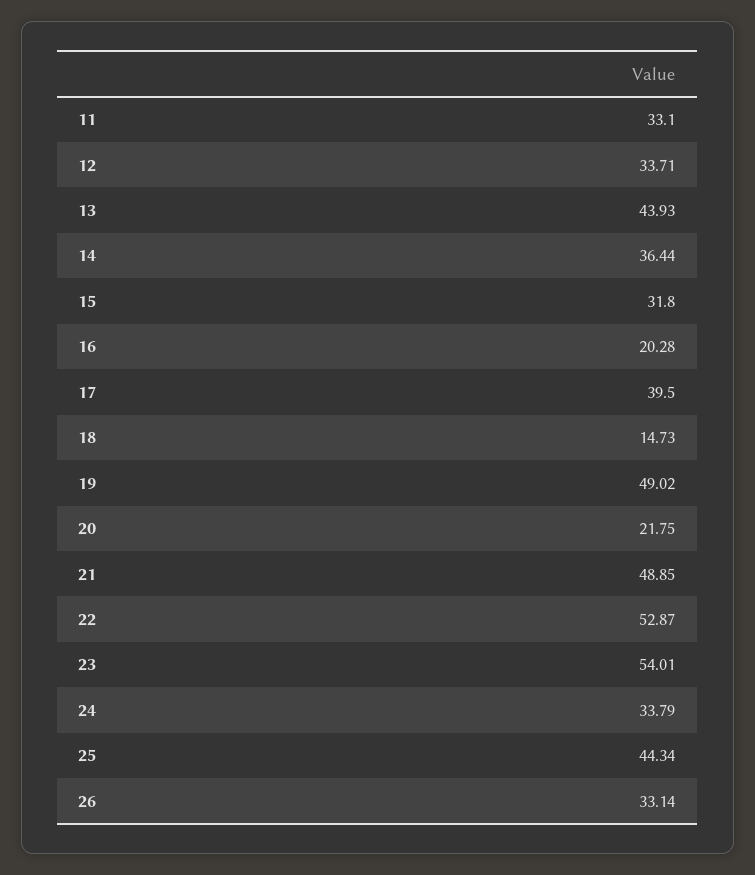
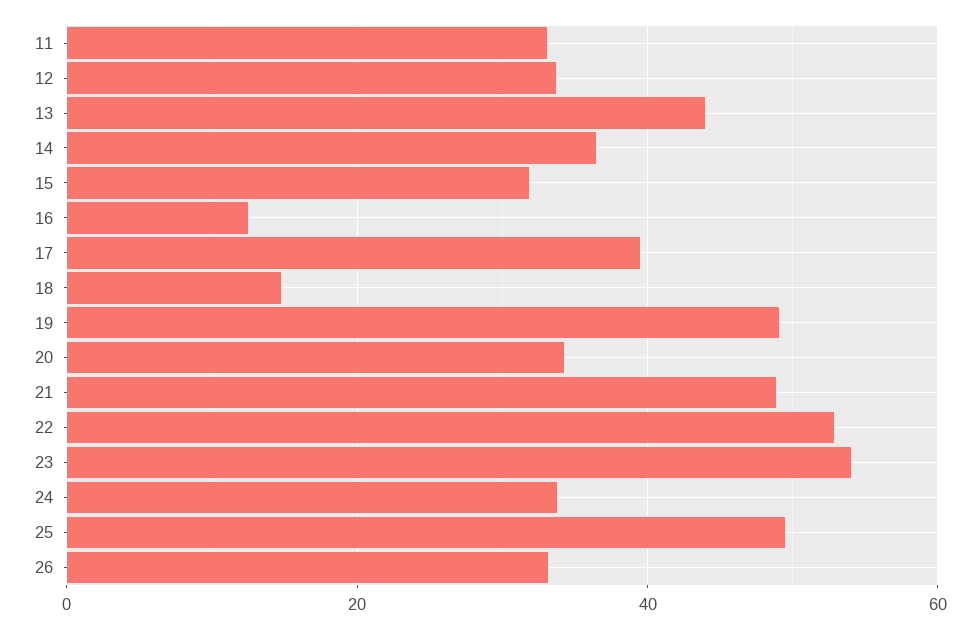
16: 20.28 -> 12
20: 21.75 -> 34
25: 44.34 -> 50

